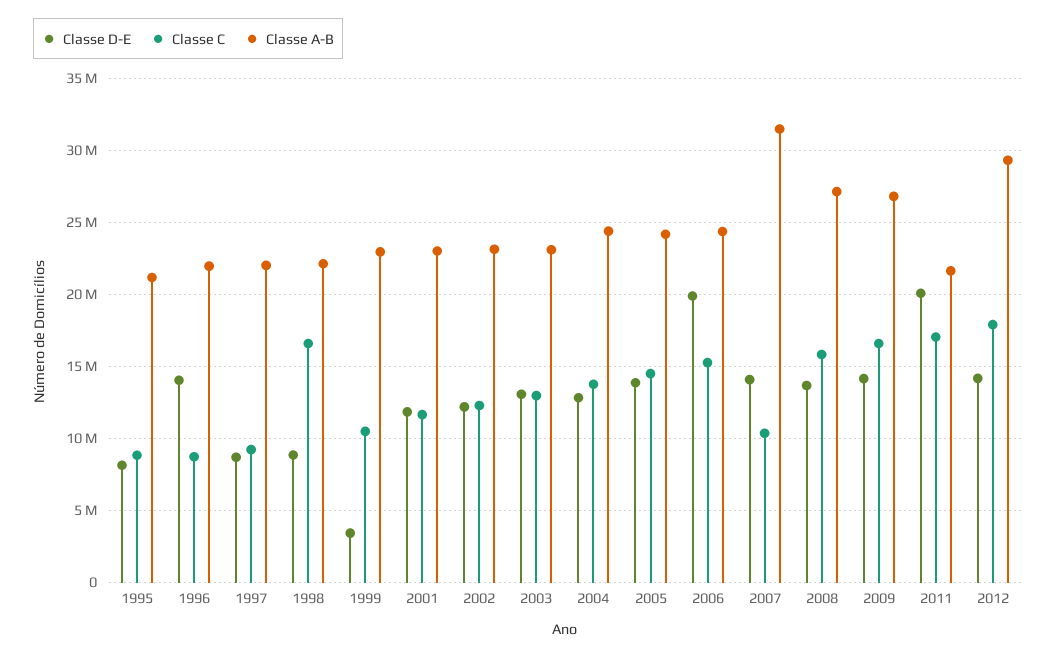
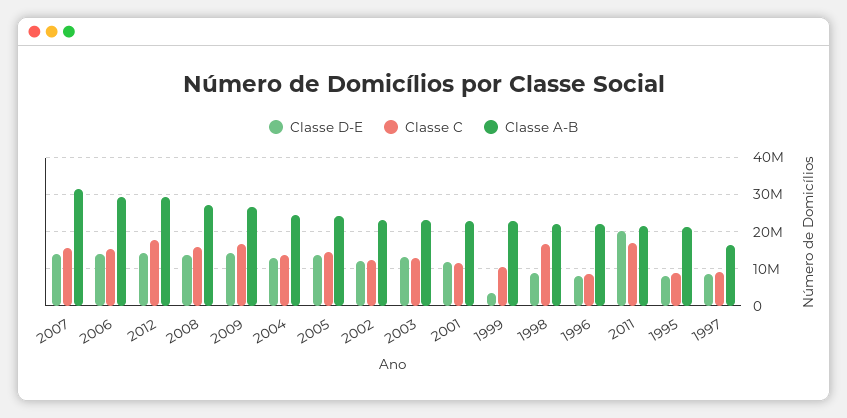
Classe D-E, 1996: 14000000 -> 8000000
Classe A-B, 1997: 22000000 -> 16000000
Classe D-E, 2006: 20000000 -> 14000000
Classe A-B, 2006: 24500000 -> 30000000
Classe C, 2007: 10500000 -> 16000000

